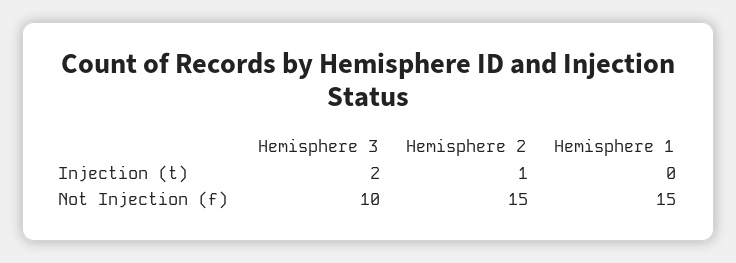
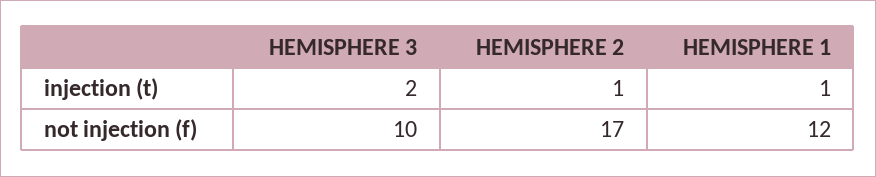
Hemisphere 1, Injection (t): 0 -> 1
Hemisphere 2, Not Injection (f): 15 -> 17
Hemisphere 1, Not Injection (f): 15 -> 12

